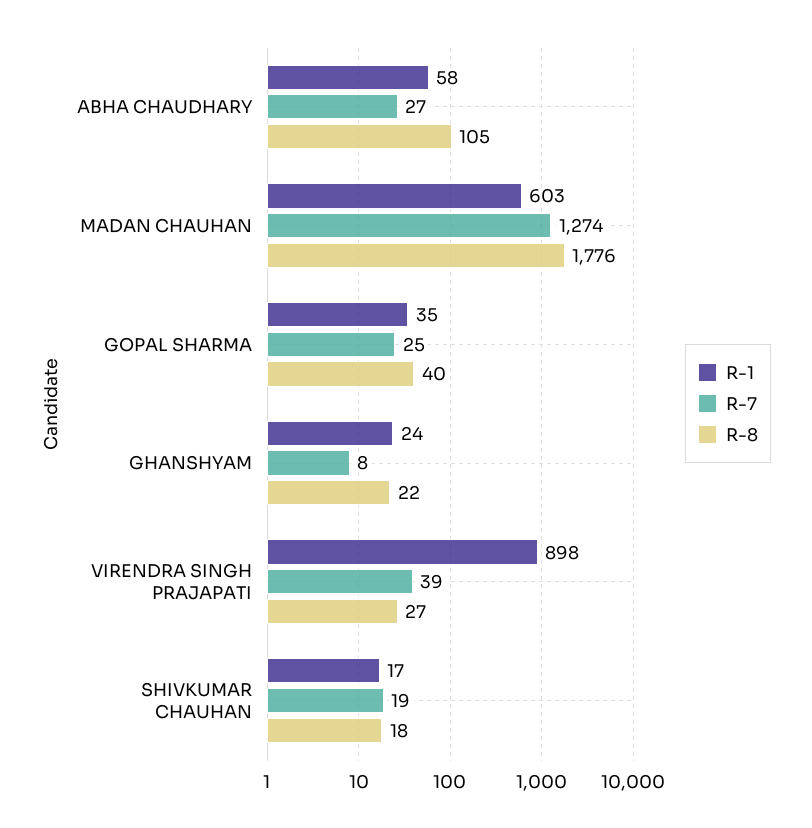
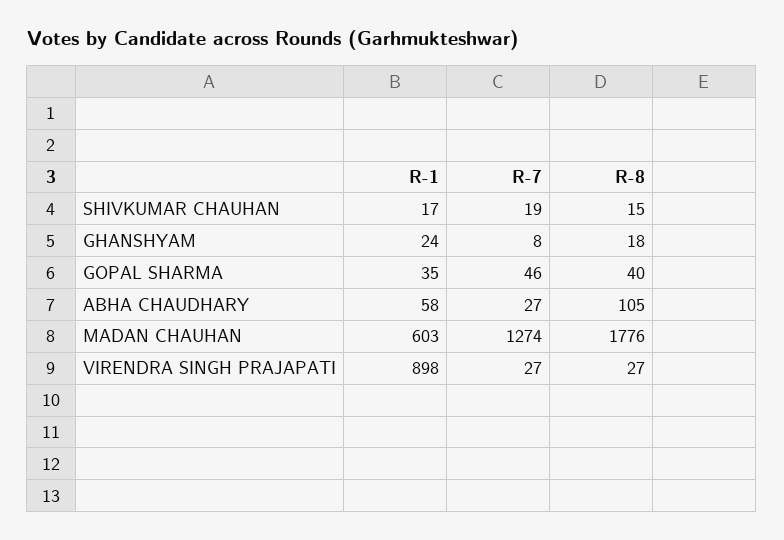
R-7, GOPAL SHARMA: 25 -> 46
R-8, GHANSHYAM: 22 -> 18
R-7, VIRENDRA SINGH PRAJAPATI: 39 -> 27
R-8, SHIVKUMAR CHAUHAN: 18 -> 15

